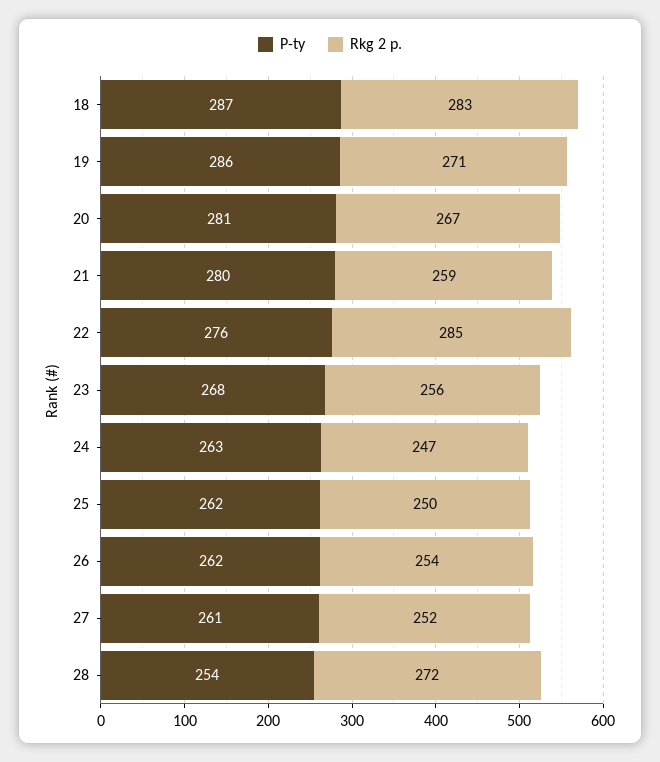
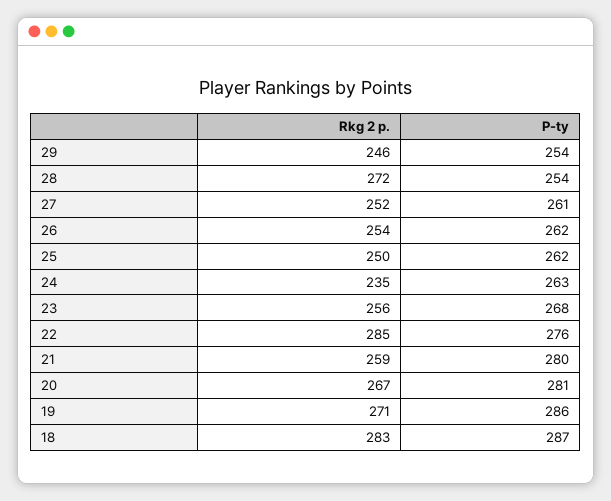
Rkg 2 p., 24: 247 -> 235
Rkg 2 p., 29: none -> 246
P-ty, 29: none -> 254

